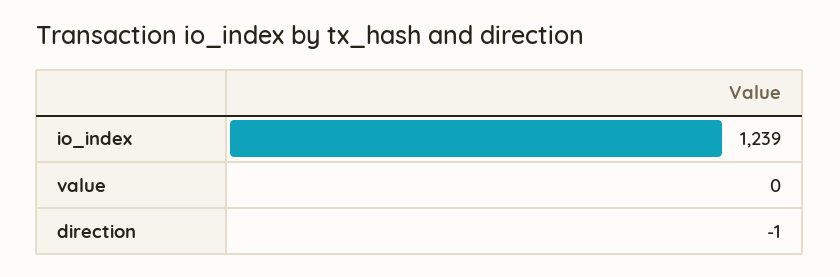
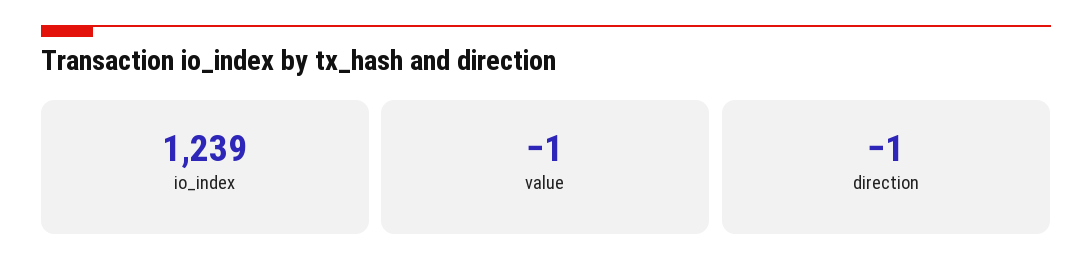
value: 0 -> -1

